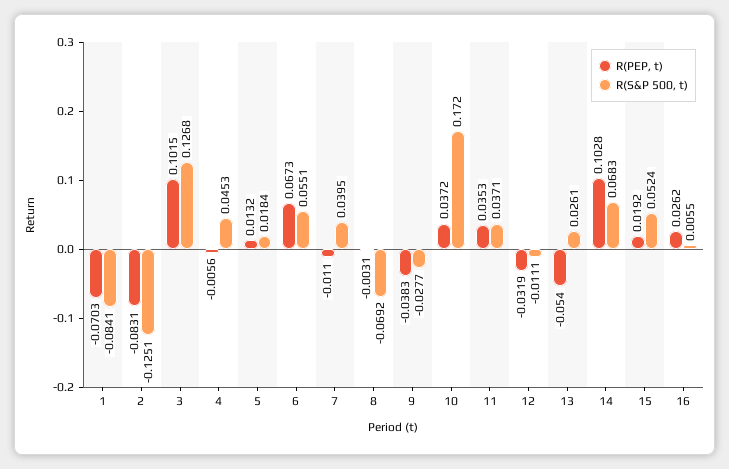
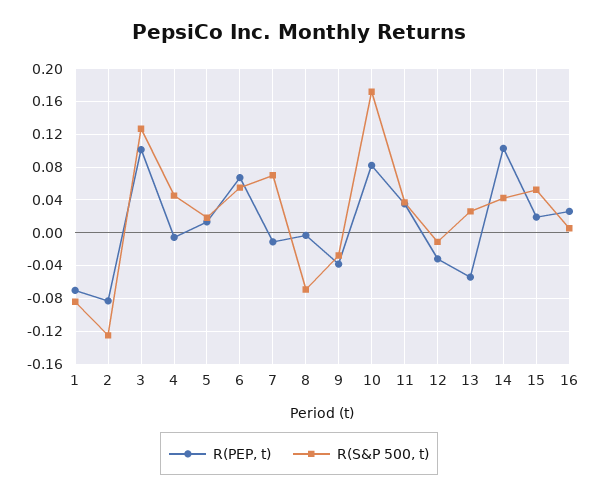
R(S&P 500, t), 7: 0.0395 -> 0.07
R(PEP, t), 10: 0.0372 -> 0.08
R(S&P 500, t), 14: 0.0683 -> 0.04

